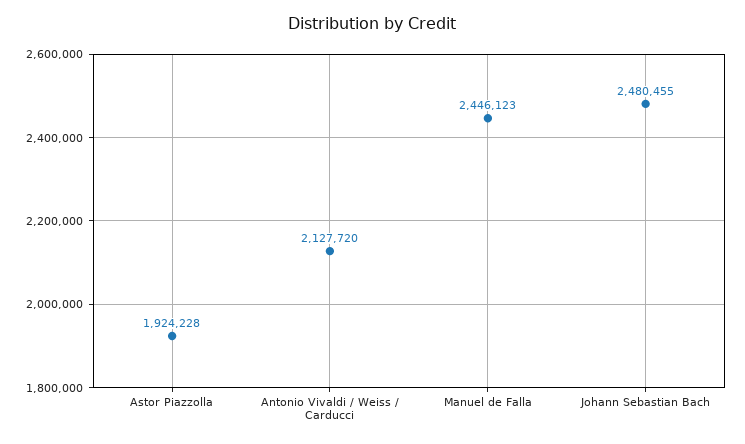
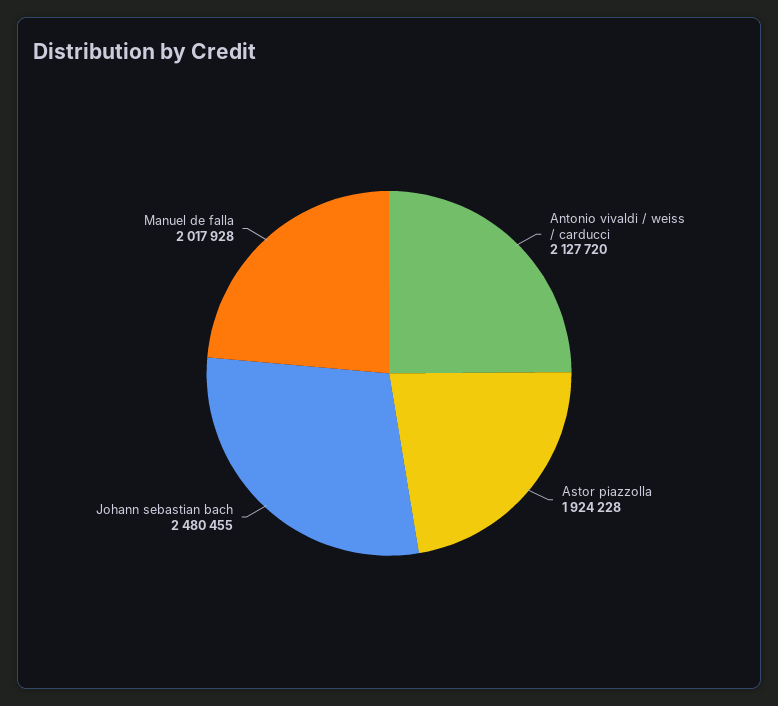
Manuel de Falla: 2446123 -> 2017928

